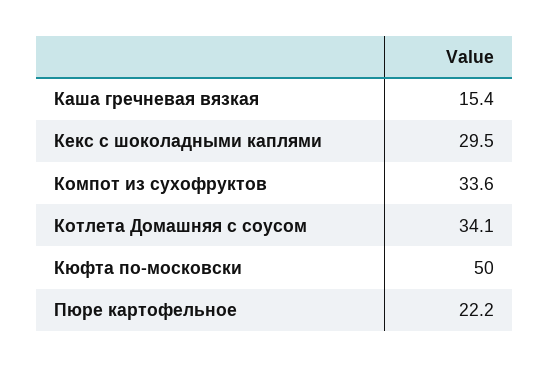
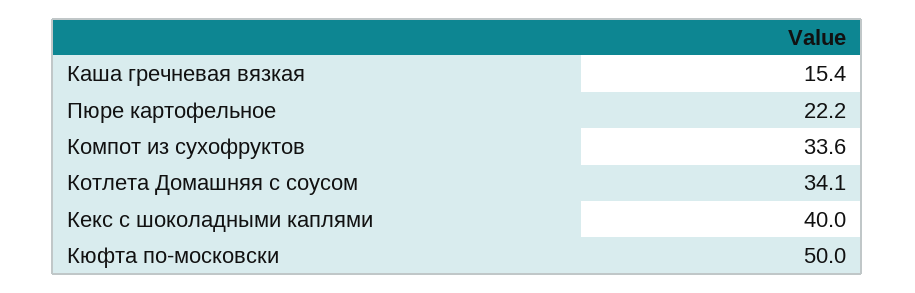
Кекс с шоколадными каплями: 29.5 -> 40

